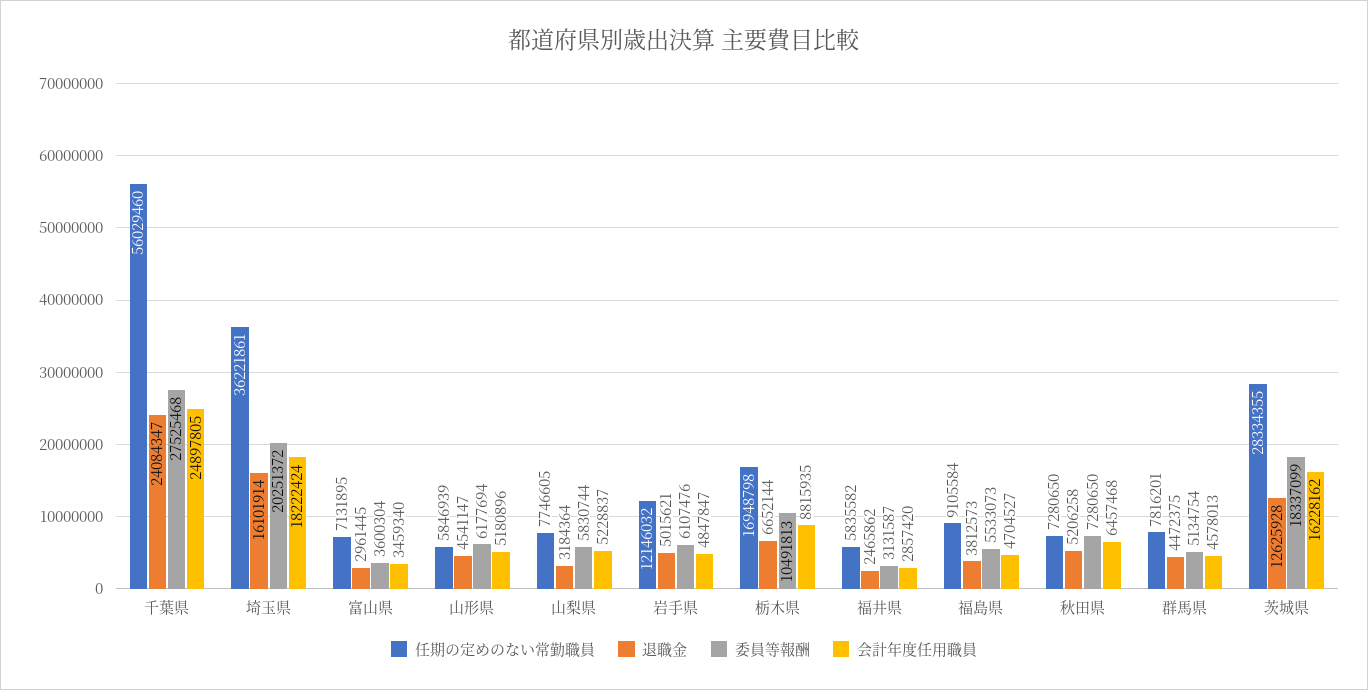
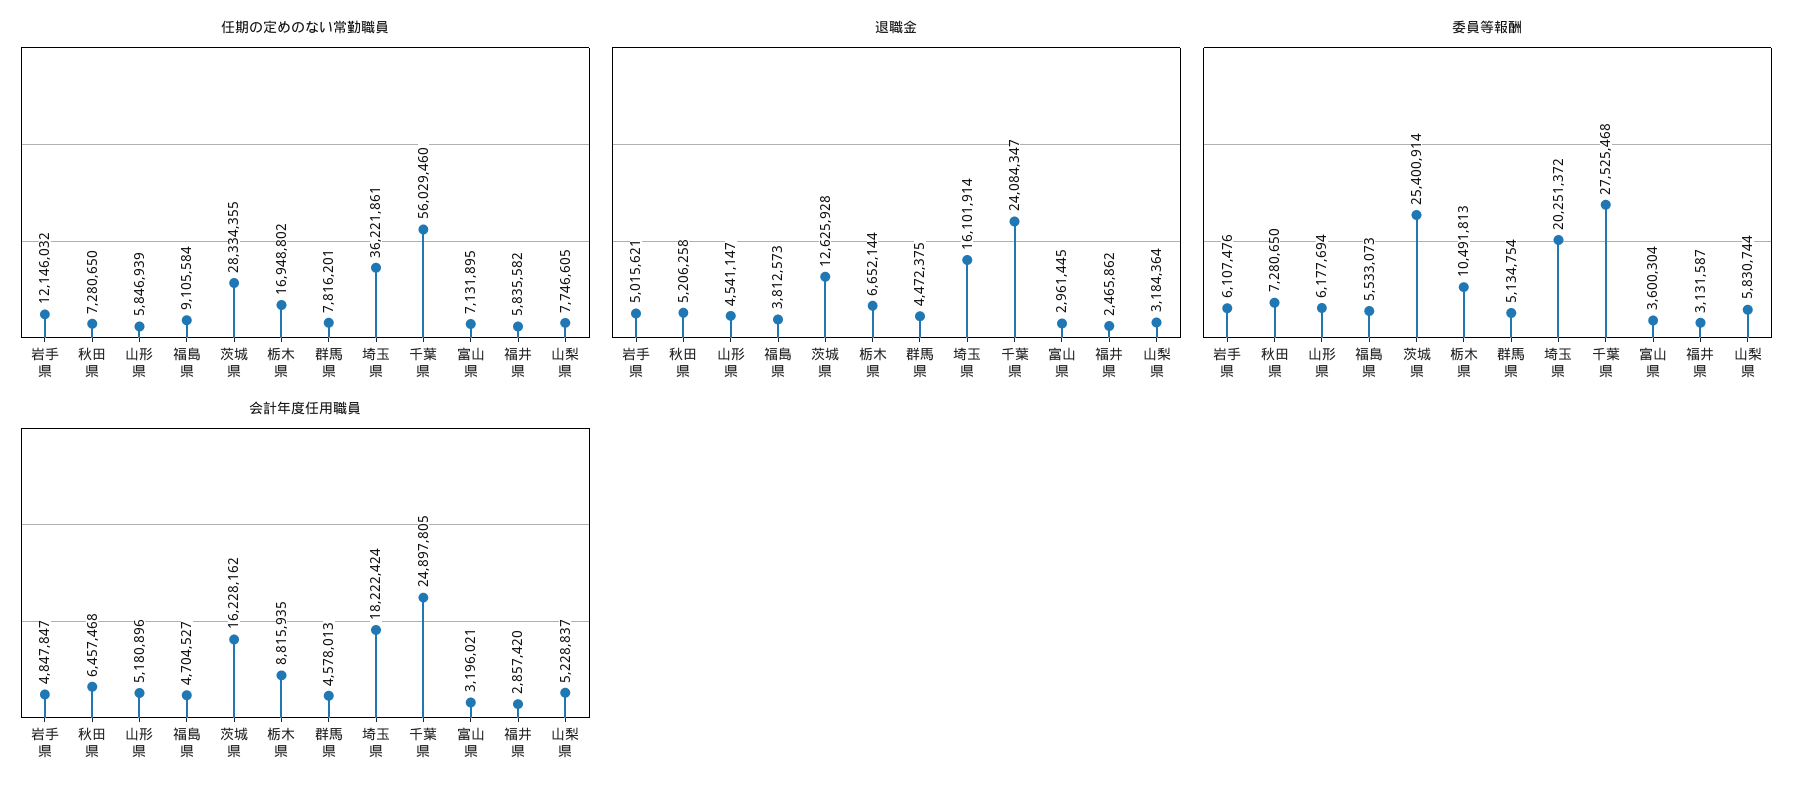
会計年度任用職員, 富山県: 3459340 -> 3196021
任期の定めのない常勤職員, 栃木県: 16948798 -> 16948802
委員等報酬, 茨城県: 18337099 -> 25400914

